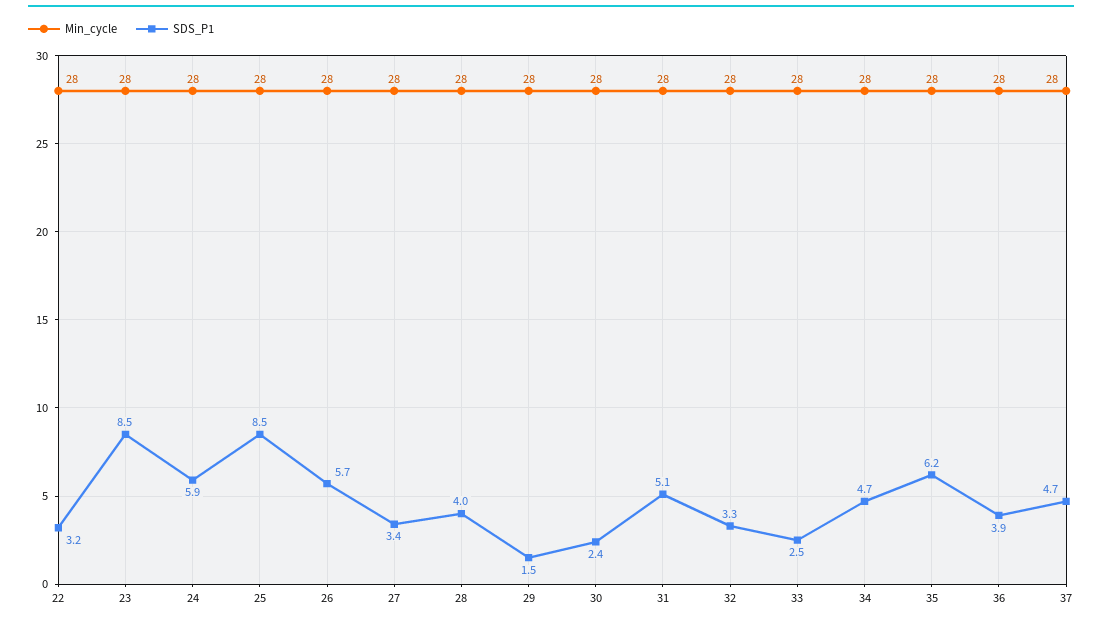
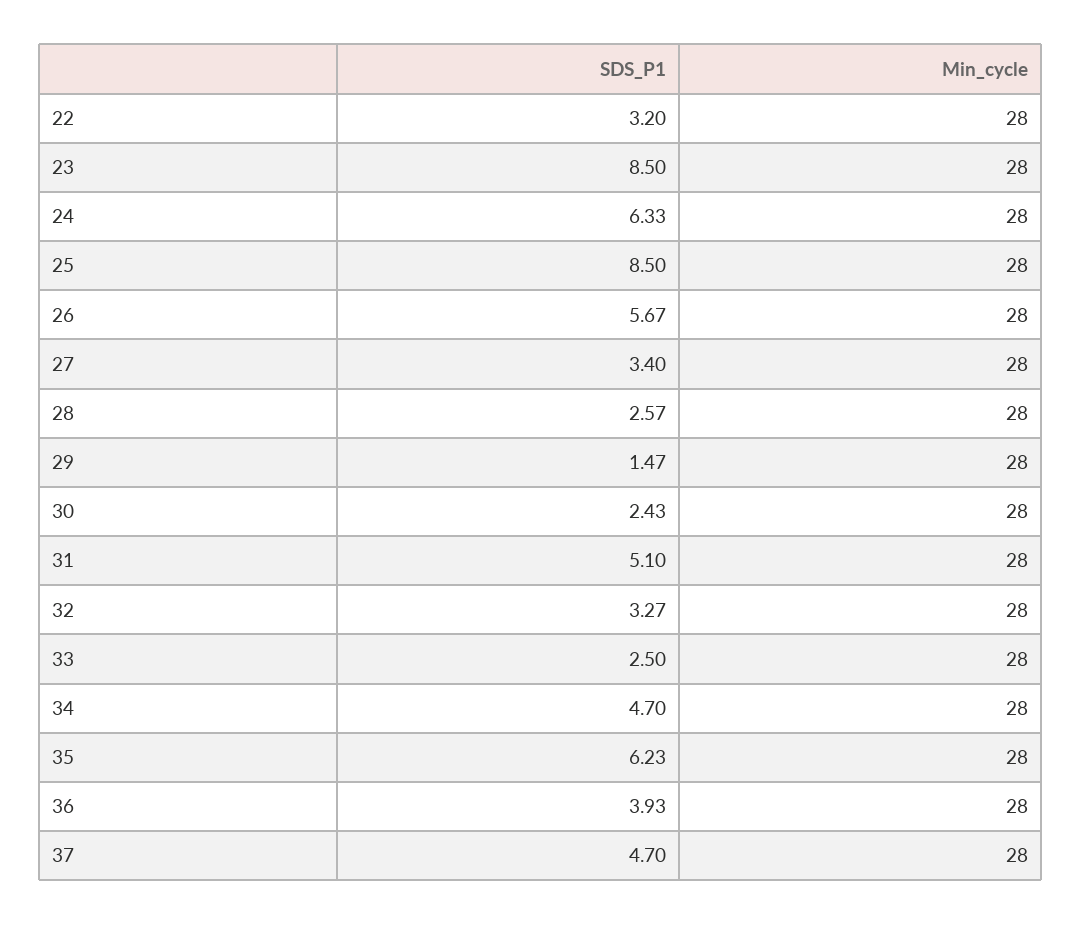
SDS_P1, 24: 5.9 -> 6.33
SDS_P1, 28: 4 -> 2.57

